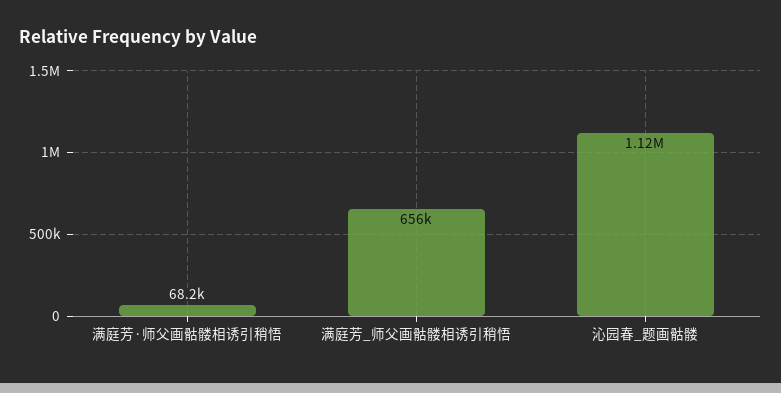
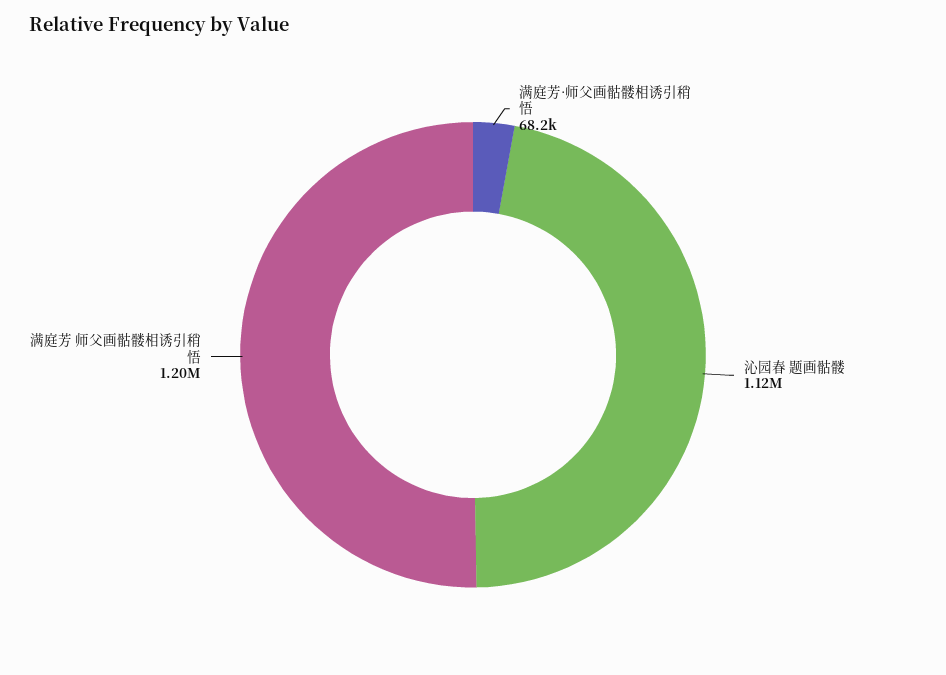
满庭芳_师父画骷髅相诱引稍悟: 656000 -> 1200000

